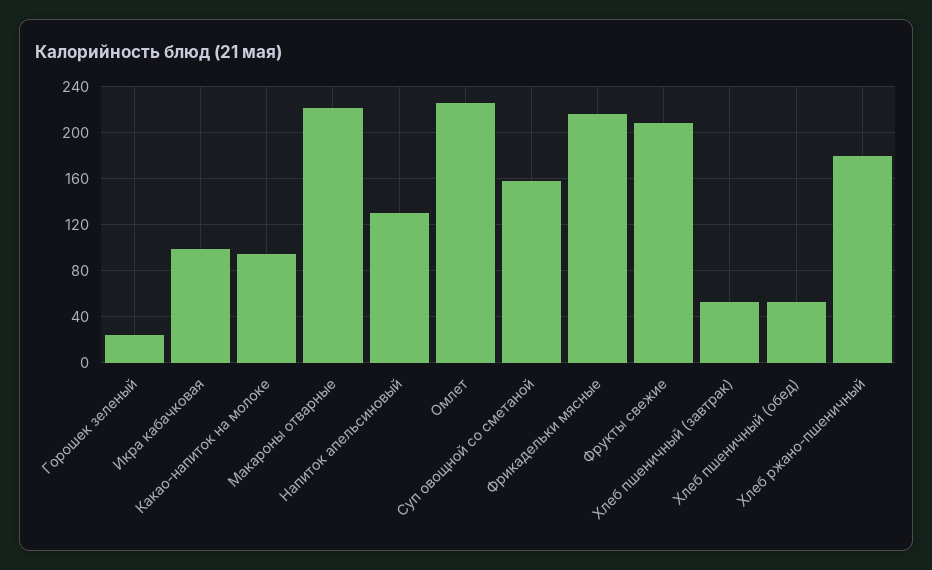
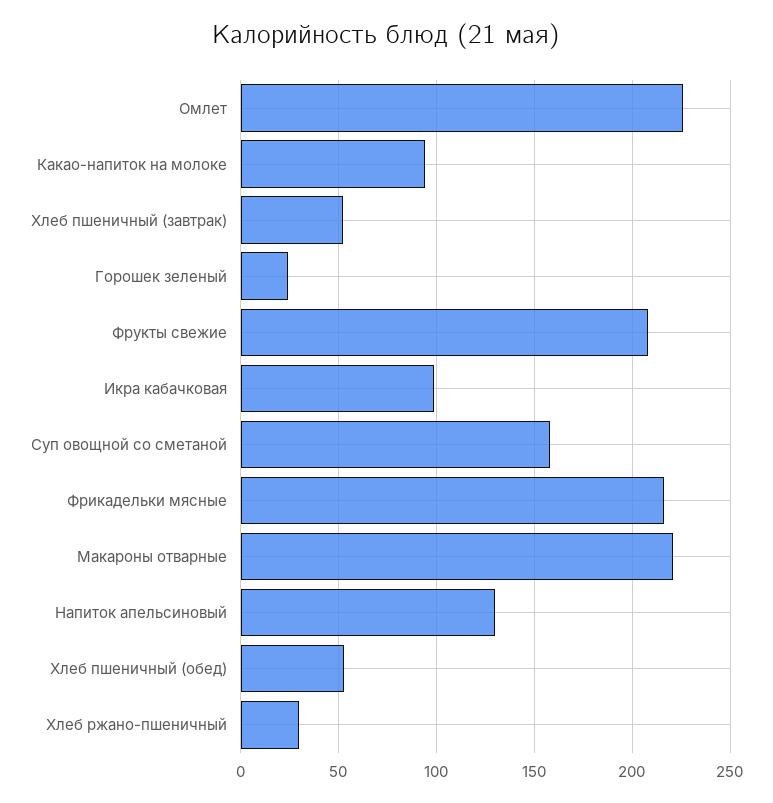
Хлеб ржано-пшеничный: 180 -> 30

